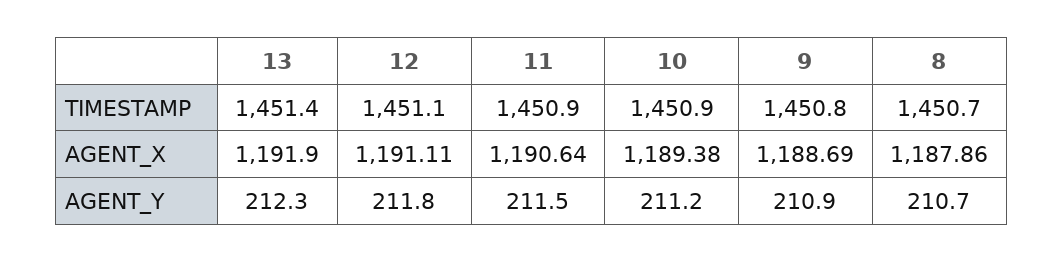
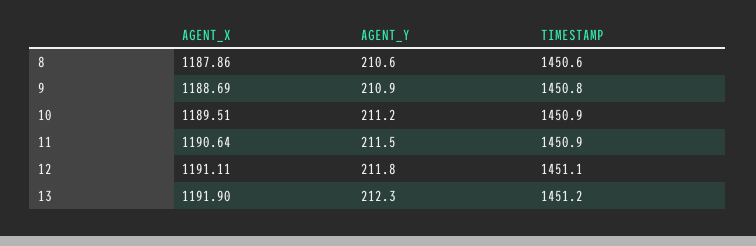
13, TIMESTAMP: 1451.4 -> 1451.2
8, TIMESTAMP: 1450.7 -> 1450.6
10, AGENT_X: 1189.38 -> 1189.51
8, AGENT_Y: 210.7 -> 210.6

